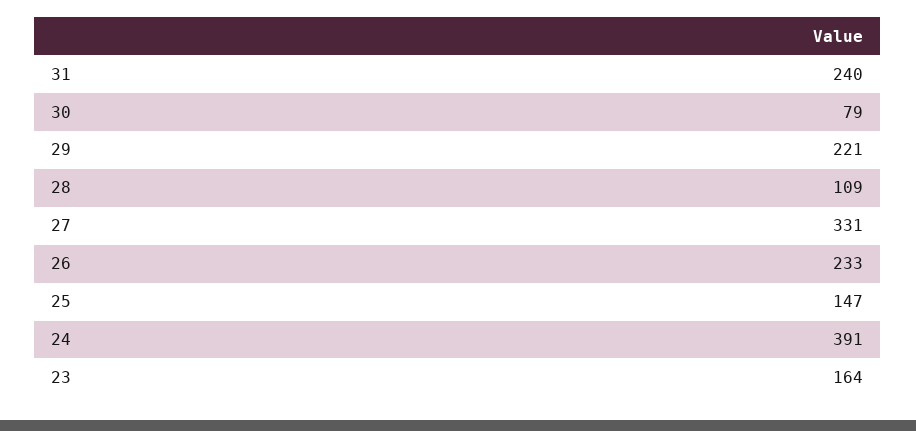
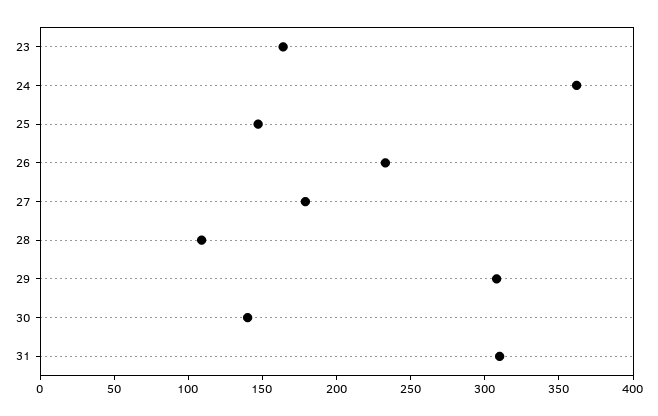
31: 240 -> 310
30: 79 -> 140
29: 221 -> 310
27: 331 -> 180
24: 391 -> 360

